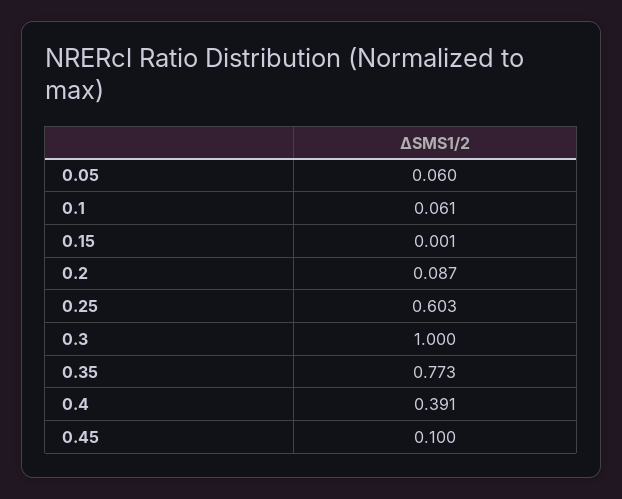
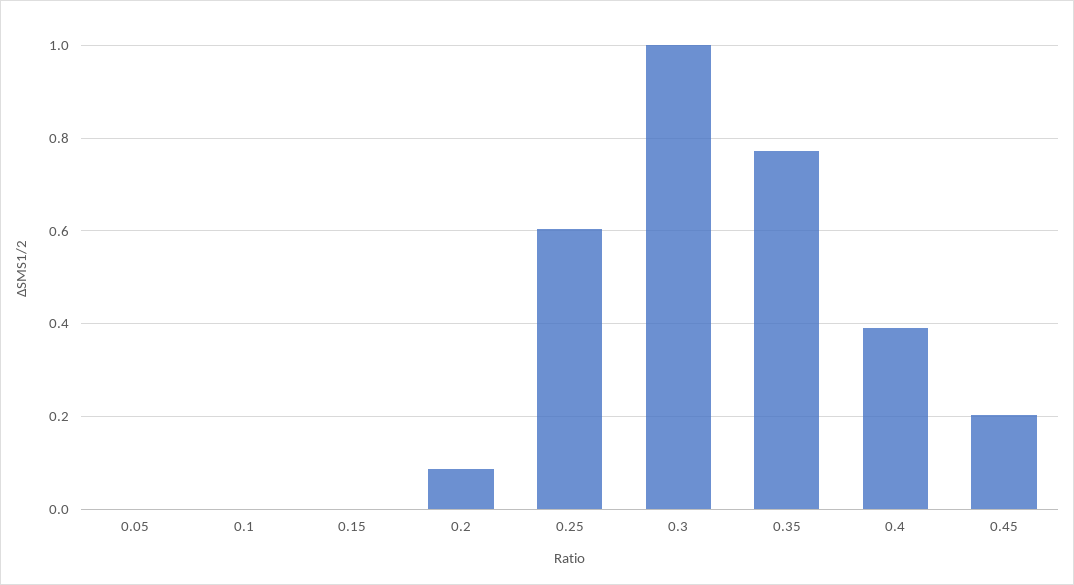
0.05: 0.06 -> 0
0.1: 0.061 -> 0
0.45: 0.1 -> 0.2

